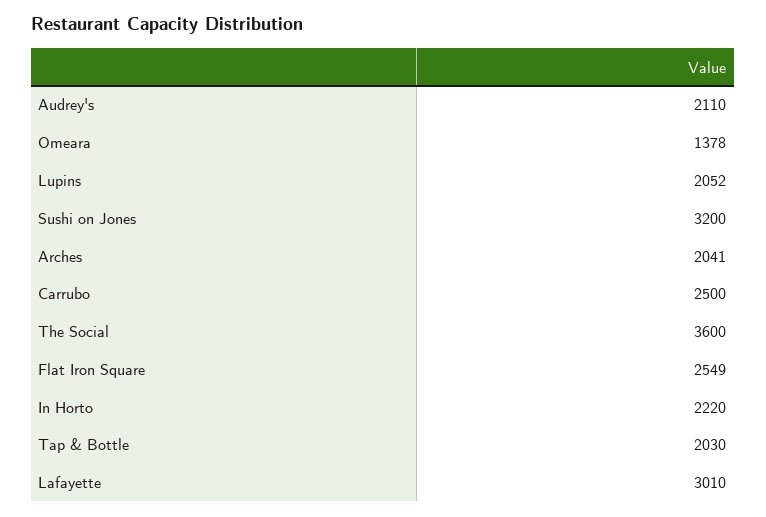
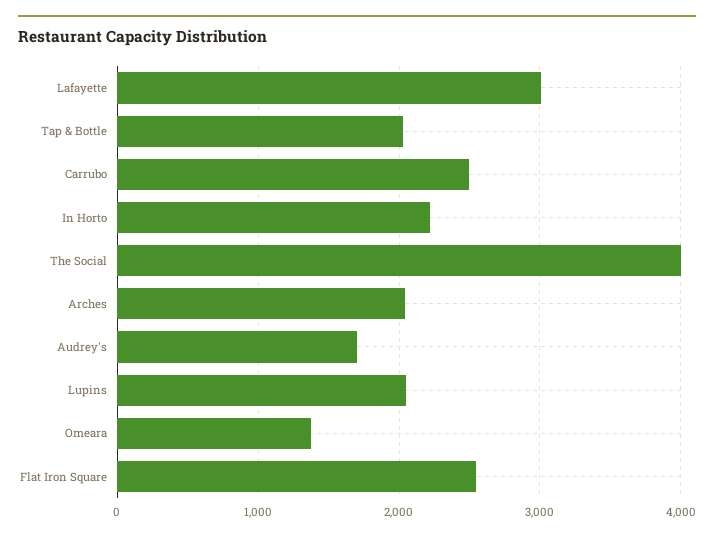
Audrey's: 2110 -> 1700
Sushi on Jones: 3200 -> none
The Social: 3600 -> 4000

